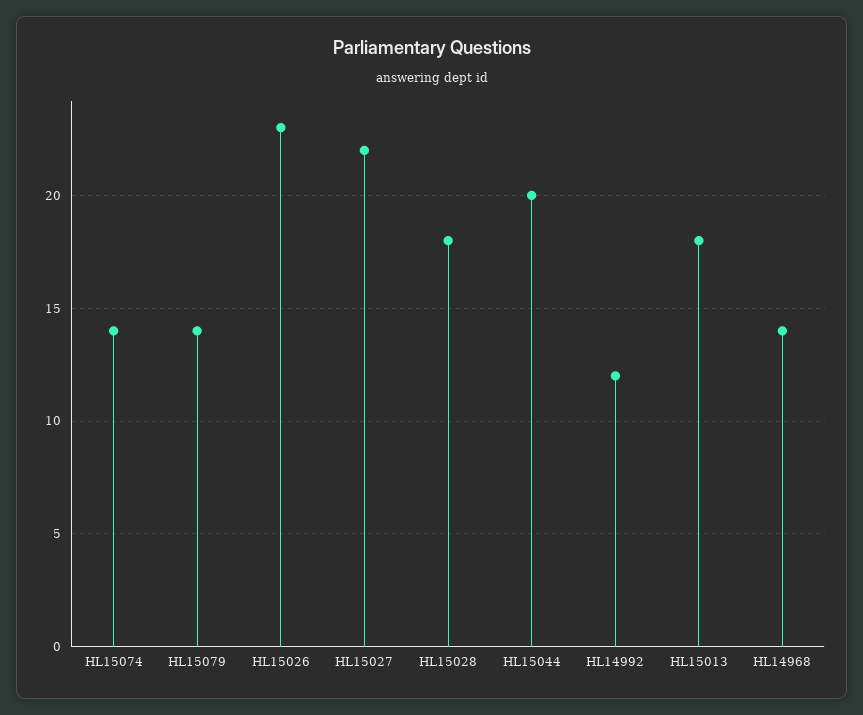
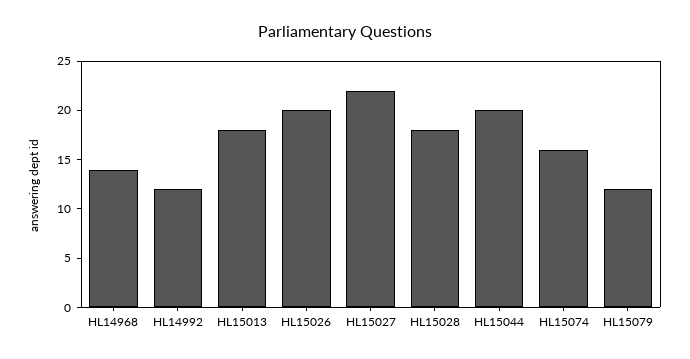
HL15074: 14 -> 16
HL15079: 14 -> 12
HL15026: 23 -> 20

